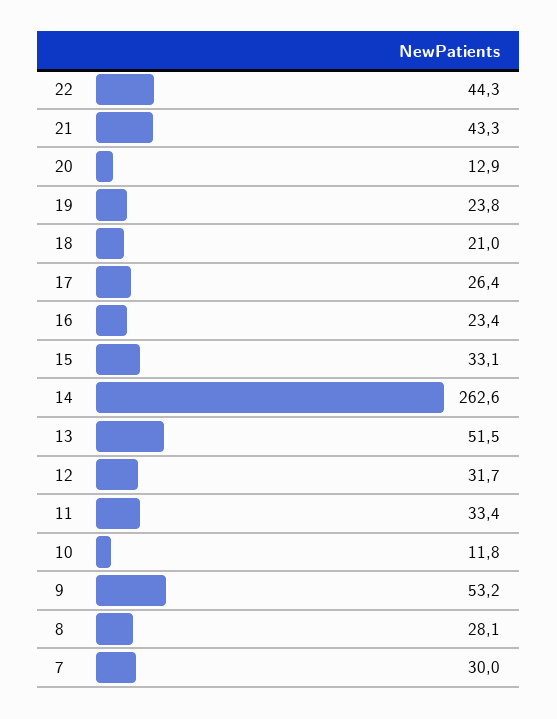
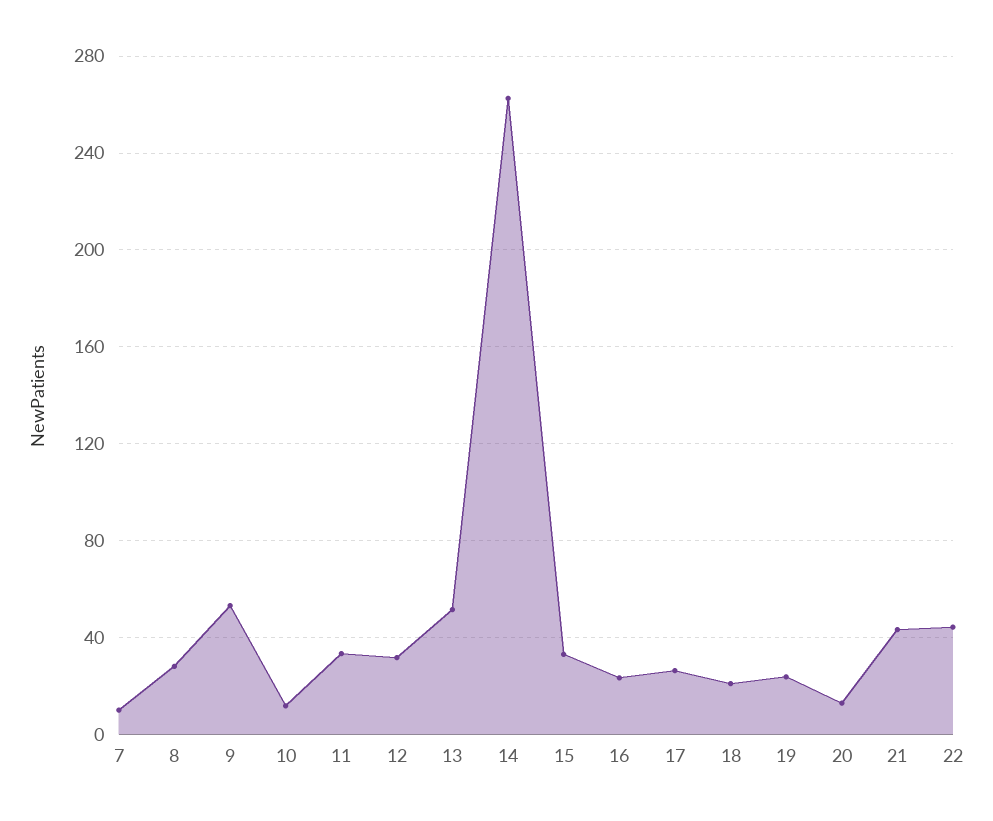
7: 30 -> 10

